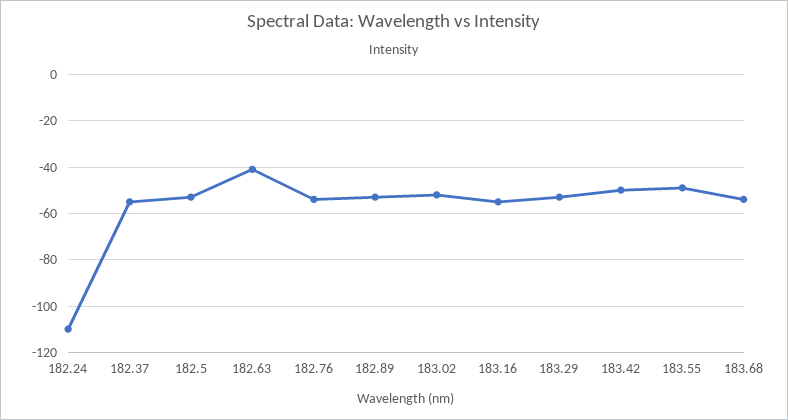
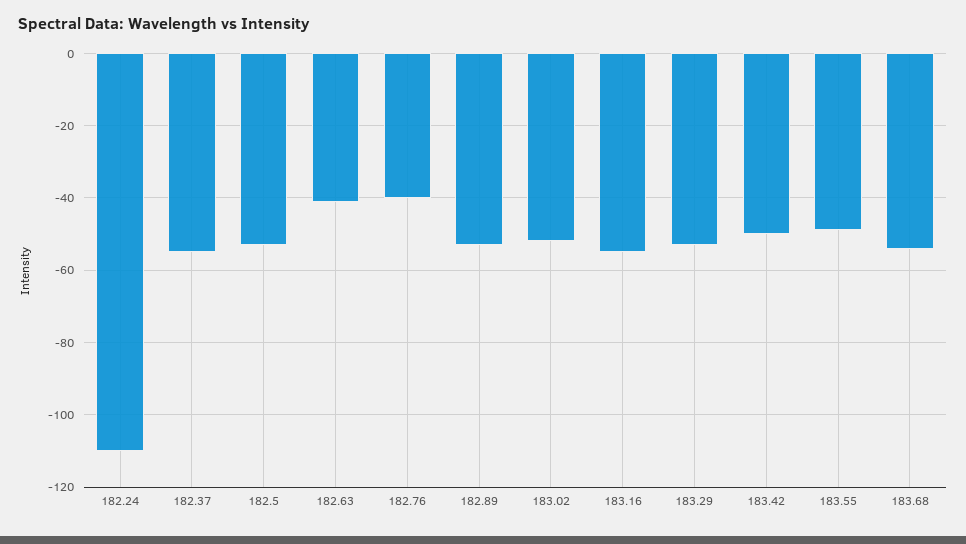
182.76: -55 -> -40

